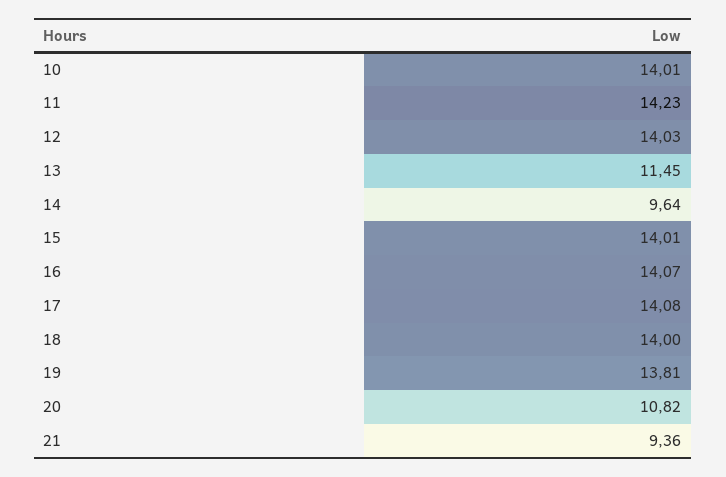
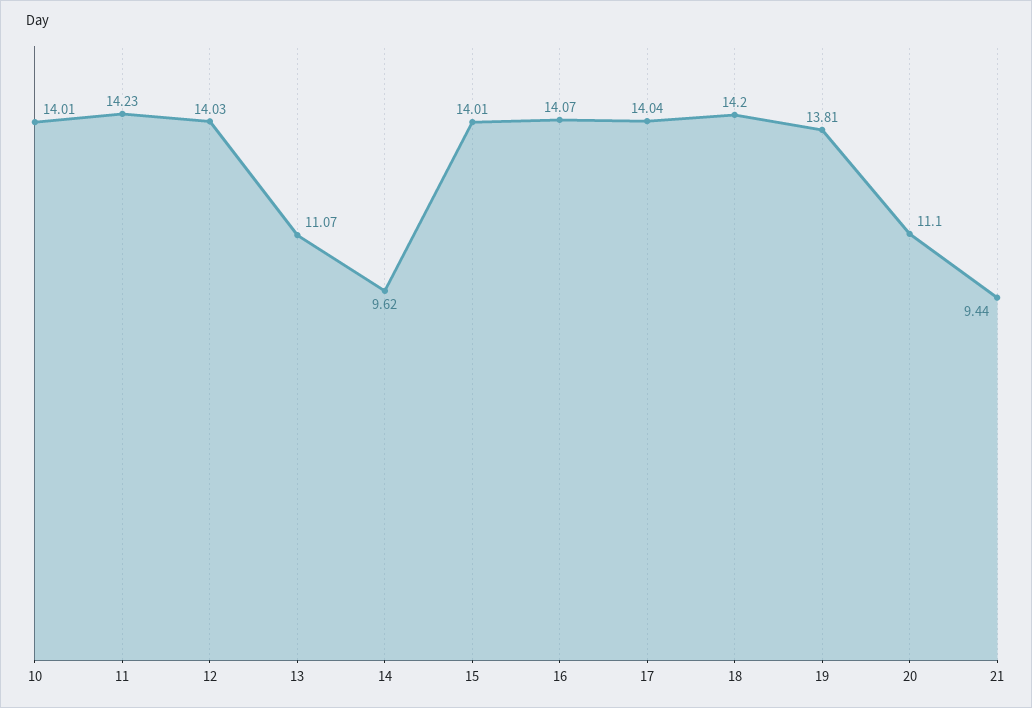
13: 11.45 -> 11.07
14: 9.64 -> 9.62
17: 14.08 -> 14.04
18: 14 -> 14.2
20: 10.82 -> 11.1
21: 9.36 -> 9.44

